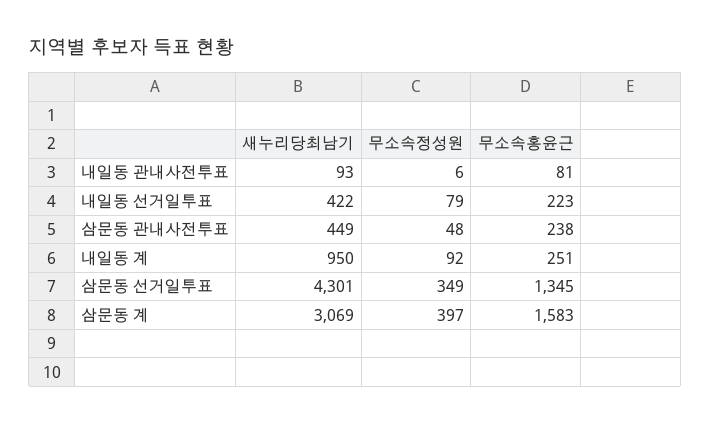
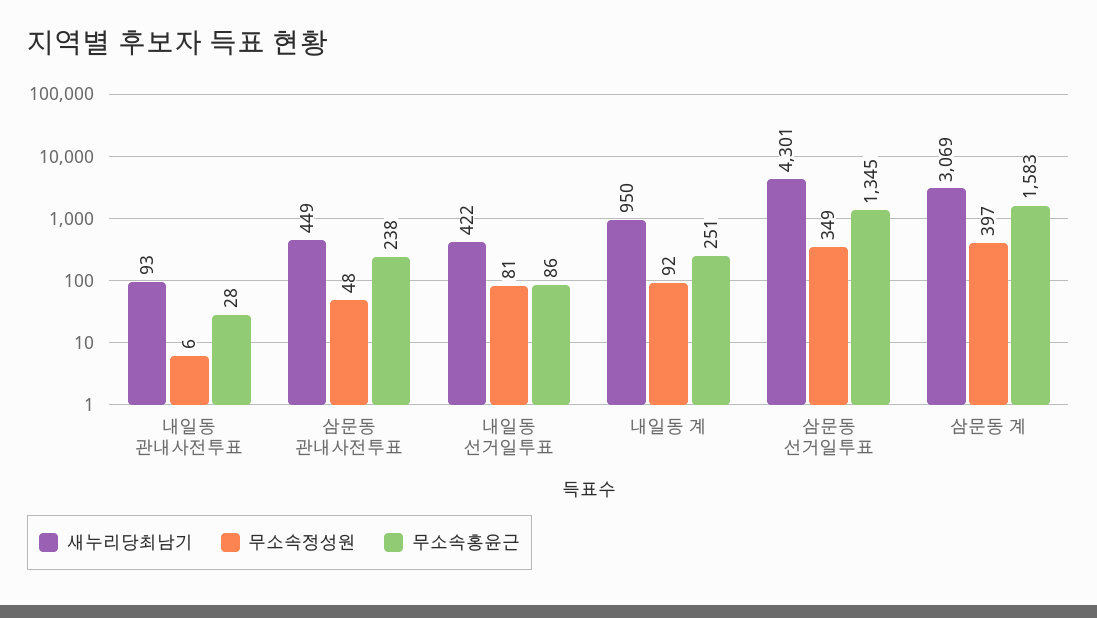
무소속홍윤근, 내일동 관내사전투표: 81 -> 28
무소속정성원, 내일동 선거일투표: 79 -> 81
무소속홍윤근, 내일동 선거일투표: 223 -> 86

